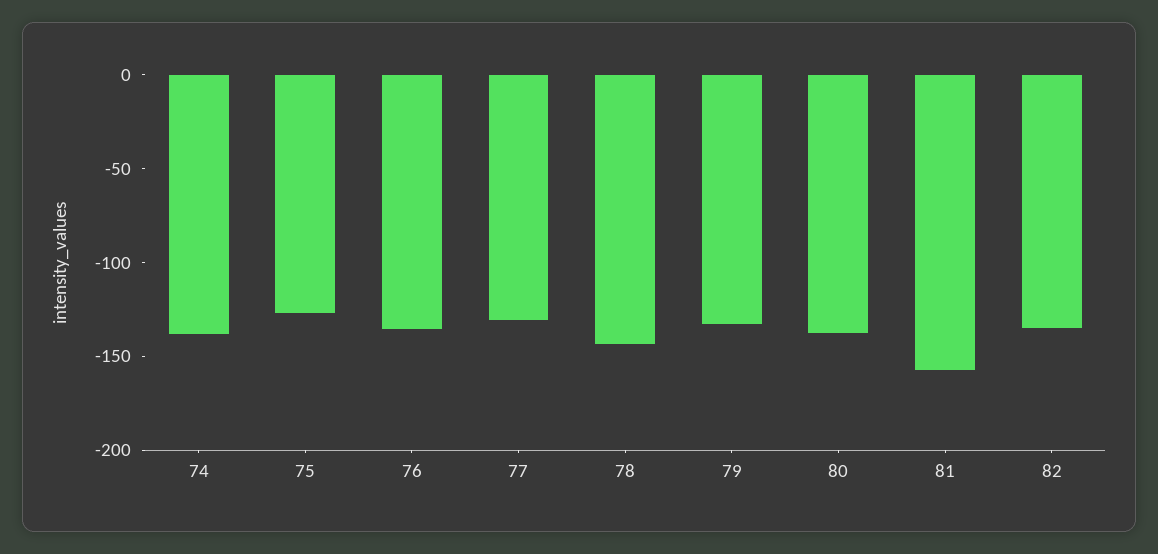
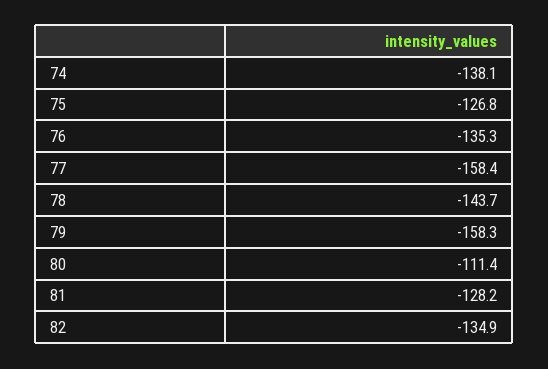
77: -130 -> -158.4
79: -130 -> -158.3
80: -140 -> -111.4
81: -160 -> -128.2

